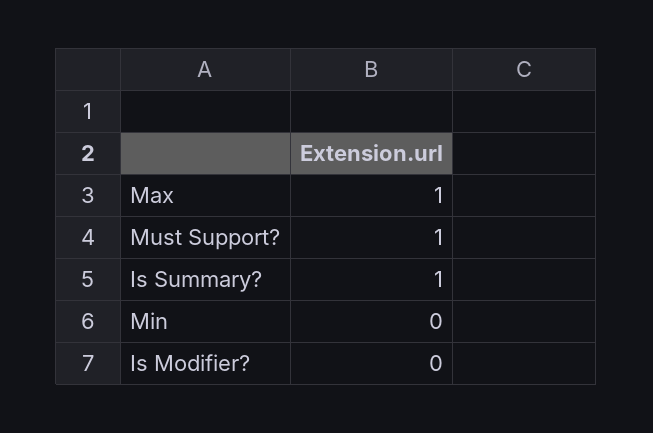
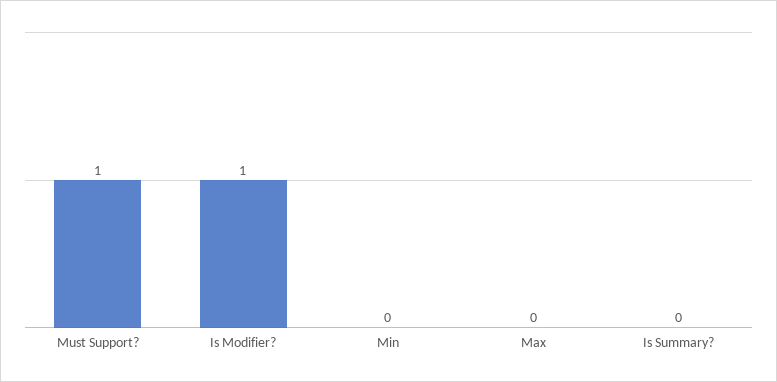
Max: 1 -> 0
Is Summary?: 1 -> 0
Is Modifier?: 0 -> 1

